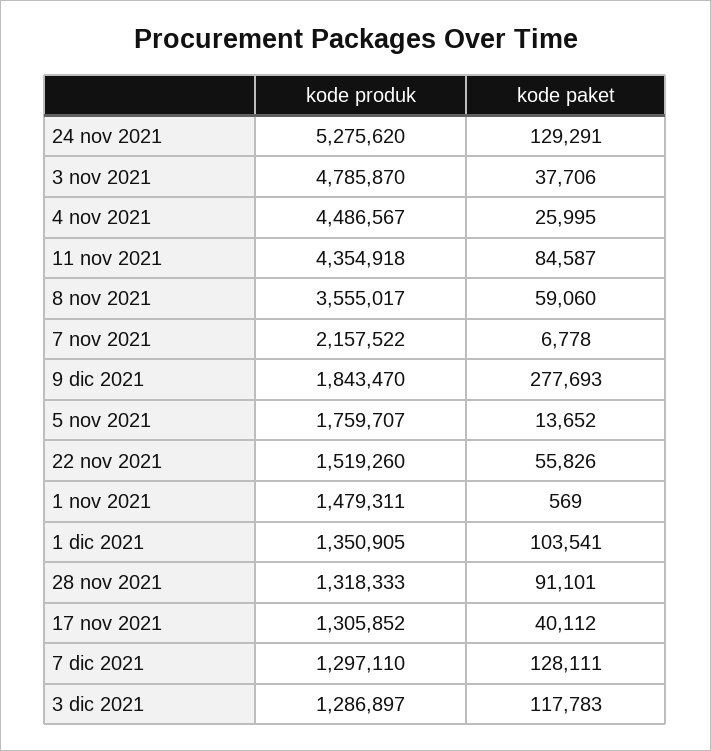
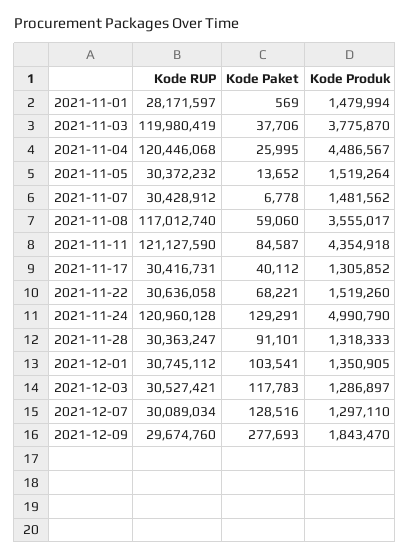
kode produk, 24 nov 2021: 5275620 -> 4990790
kode produk, 3 nov 2021: 4785870 -> 3775870
kode produk, 7 nov 2021: 2157522 -> 1481562
kode produk, 5 nov 2021: 1759707 -> 1519264
kode paket, 22 nov 2021: 55826 -> 68221
kode produk, 1 nov 2021: 1479311 -> 1479994
kode paket, 7 dic 2021: 128111 -> 128516
Kode RUP, 1 nov 2021: none -> 28171597
Kode RUP, 3 nov 2021: none -> 119980419
Kode RUP, 4 nov 2021: none -> 120446068
Kode RUP, 5 nov 2021: none -> 30372232
Kode RUP, 7 nov 2021: none -> 30428912
Kode RUP, 8 nov 2021: none -> 117012740
Kode RUP, 11 nov 2021: none -> 121127590
Kode RUP, 17 nov 2021: none -> 30416731
Kode RUP, 22 nov 2021: none -> 30636058
Kode RUP, 24 nov 2021: none -> 120960128
Kode RUP, 28 nov 2021: none -> 30363247
Kode RUP, 1 dic 2021: none -> 30745112
Kode RUP, 3 dic 2021: none -> 30527421
Kode RUP, 7 dic 2021: none -> 30089034
Kode RUP, 9 dic 2021: none -> 29674760

